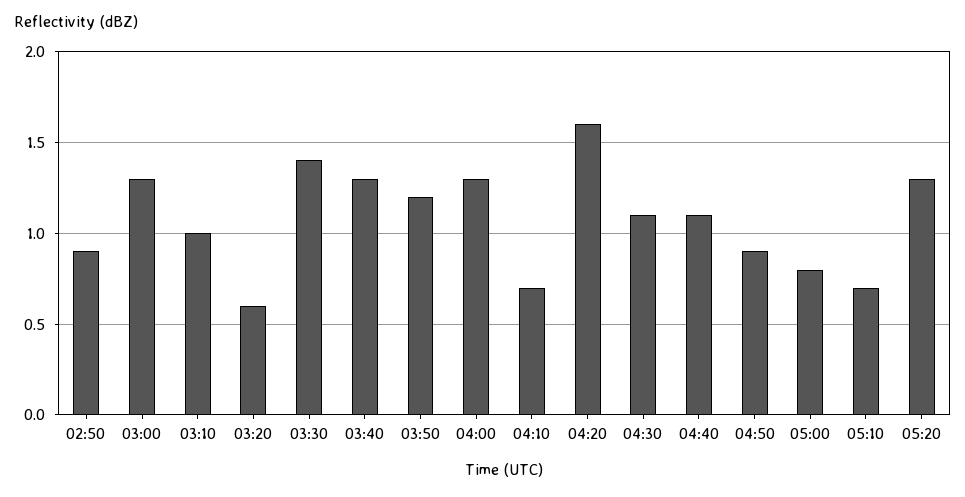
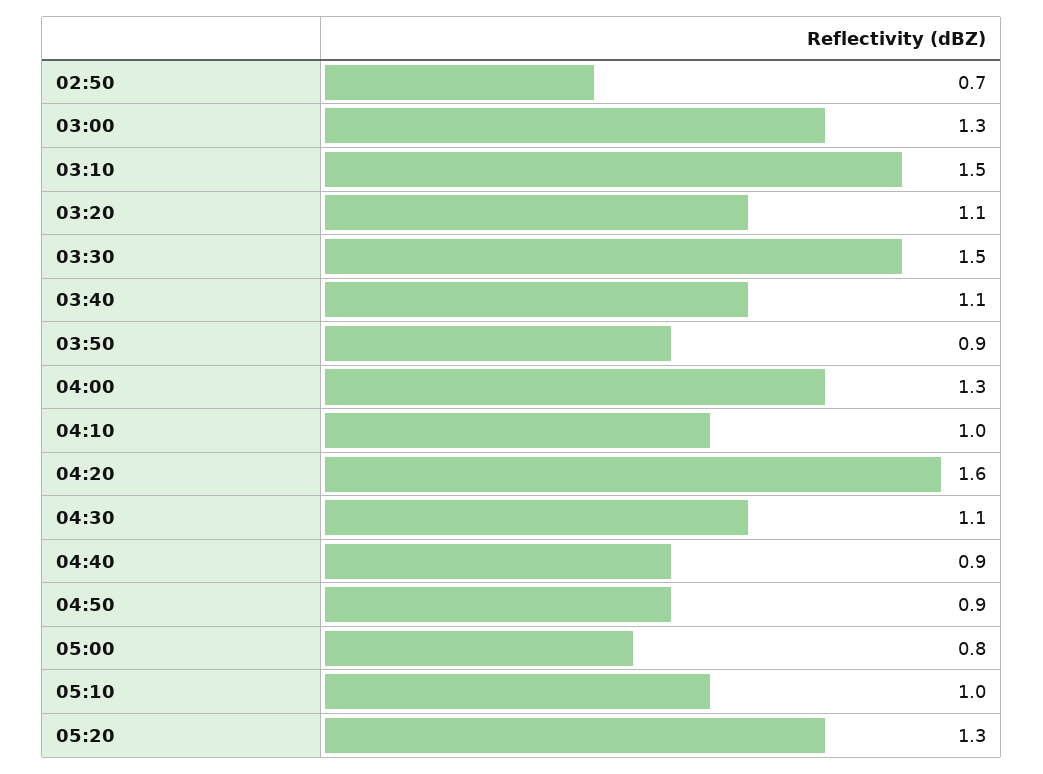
02:50: 0.9 -> 0.7
03:10: 1 -> 1.5
03:20: 0.6 -> 1.1
03:30: 1.4 -> 1.5
03:40: 1.3 -> 1.1
03:50: 1.2 -> 0.9
04:10: 0.7 -> 1
04:40: 1.1 -> 0.9
05:10: 0.7 -> 1

